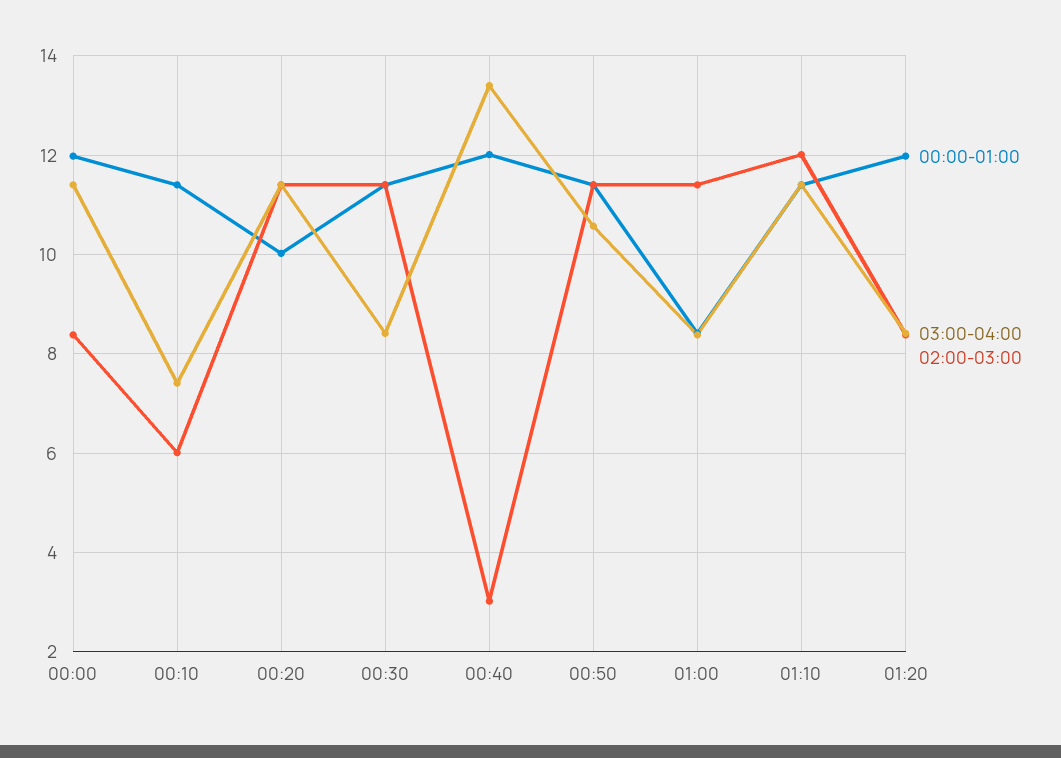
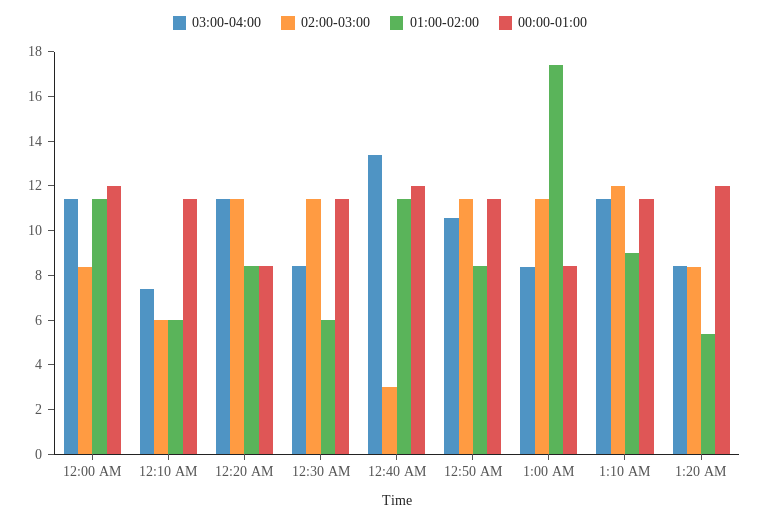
00:00-01:00, 00:20: 10 -> 8.5
01:00-02:00, 00:00: none -> 11.5
01:00-02:00, 00:10: none -> 6
01:00-02:00, 00:20: none -> 8.5
01:00-02:00, 00:30: none -> 6
01:00-02:00, 00:40: none -> 11.5
01:00-02:00, 00:50: none -> 8.5
01:00-02:00, 01:00: none -> 17.5
01:00-02:00, 01:10: none -> 9
01:00-02:00, 01:20: none -> 5.5

